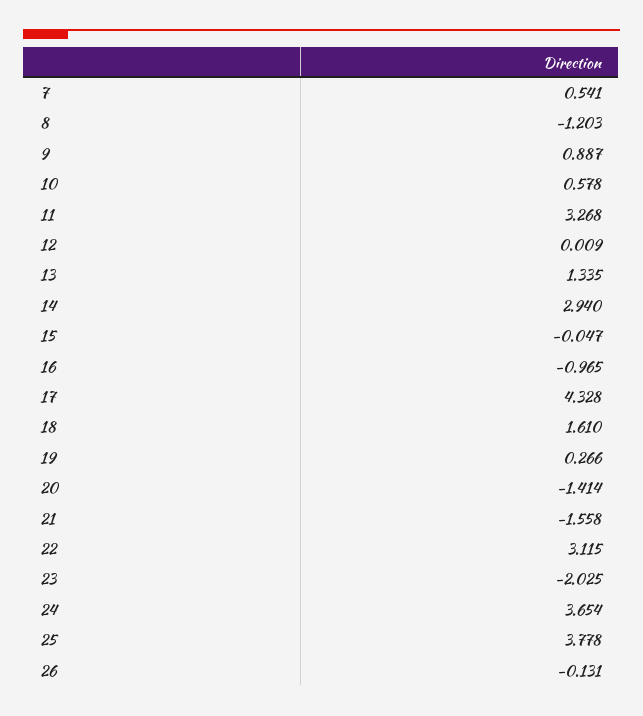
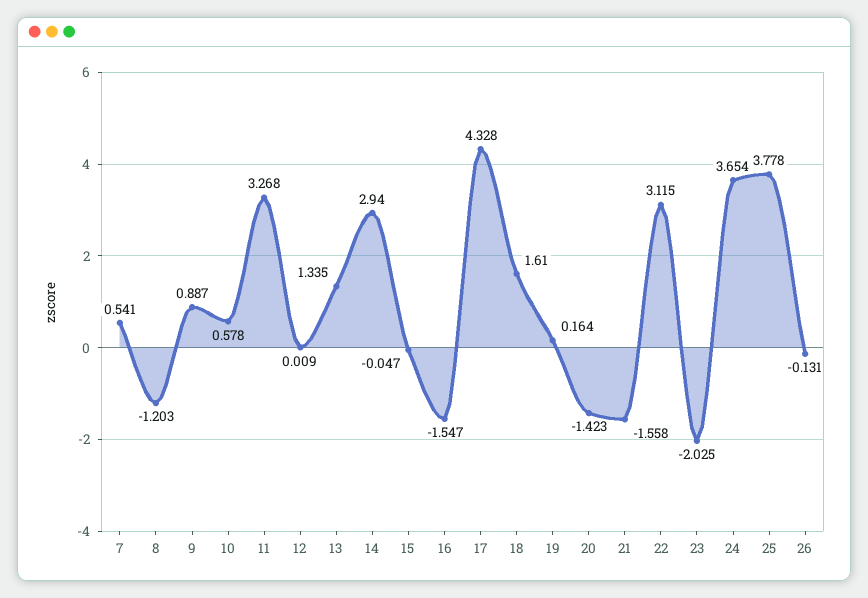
16: -0.965 -> -1.547
19: 0.266 -> 0.164
20: -1.414 -> -1.423

